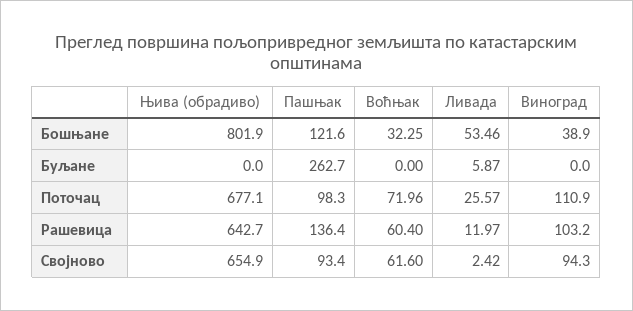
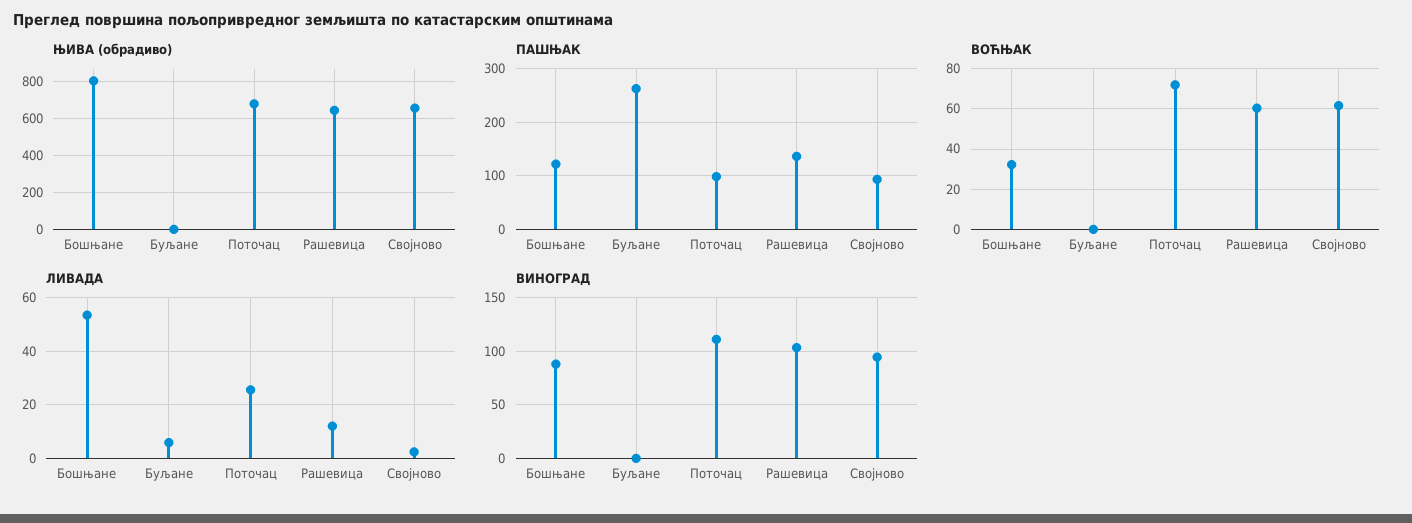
Виноград, Бошњане: 38.9 -> 90

